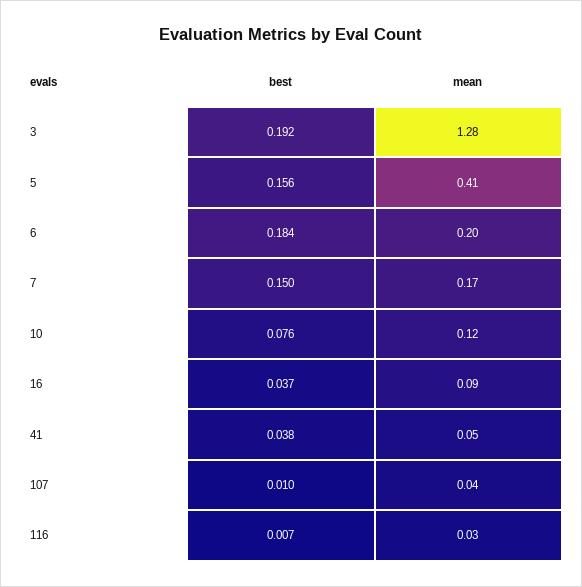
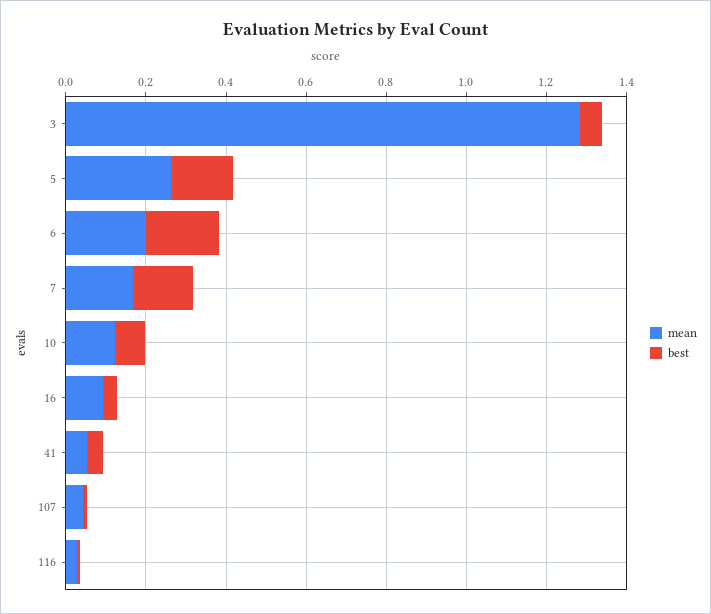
best, 3: 0.192 -> 0.05
mean, 5: 0.41 -> 0.25

